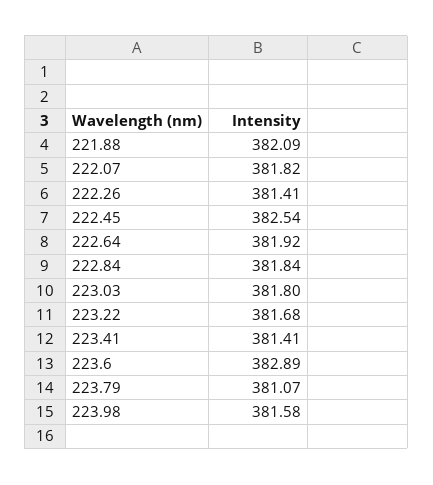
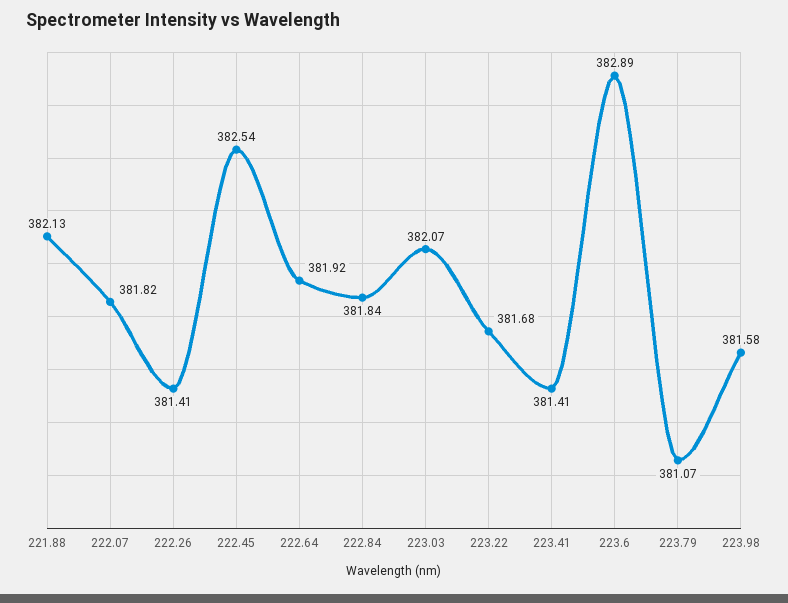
221.88: 382.09 -> 382.13
223.03: 381.8 -> 382.07

